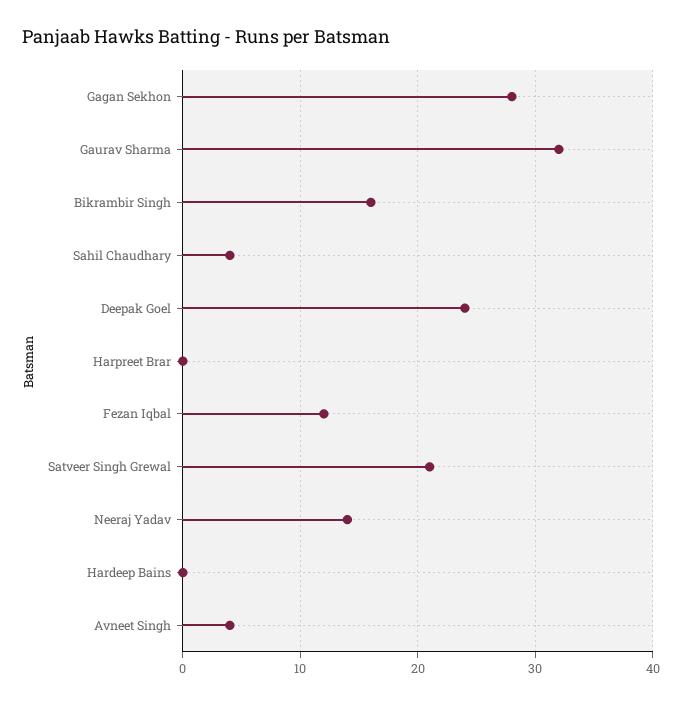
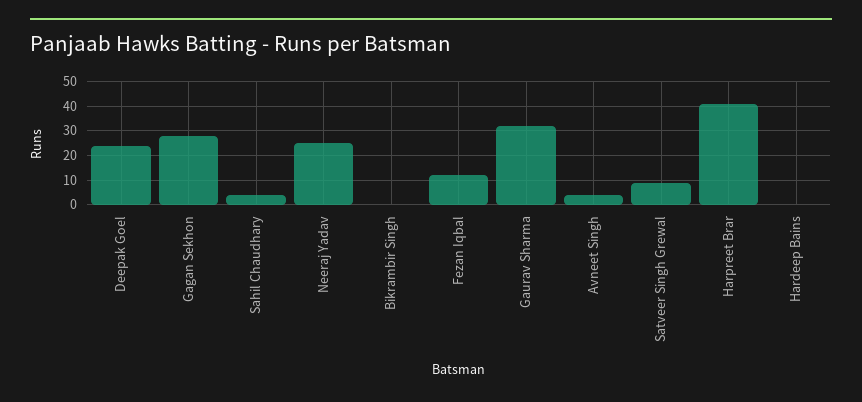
Bikrambir Singh: 16 -> 0
Harpreet Brar: 0 -> 40
Satveer Singh Grewal: 21 -> 10
Neeraj Yadav: 14 -> 25

